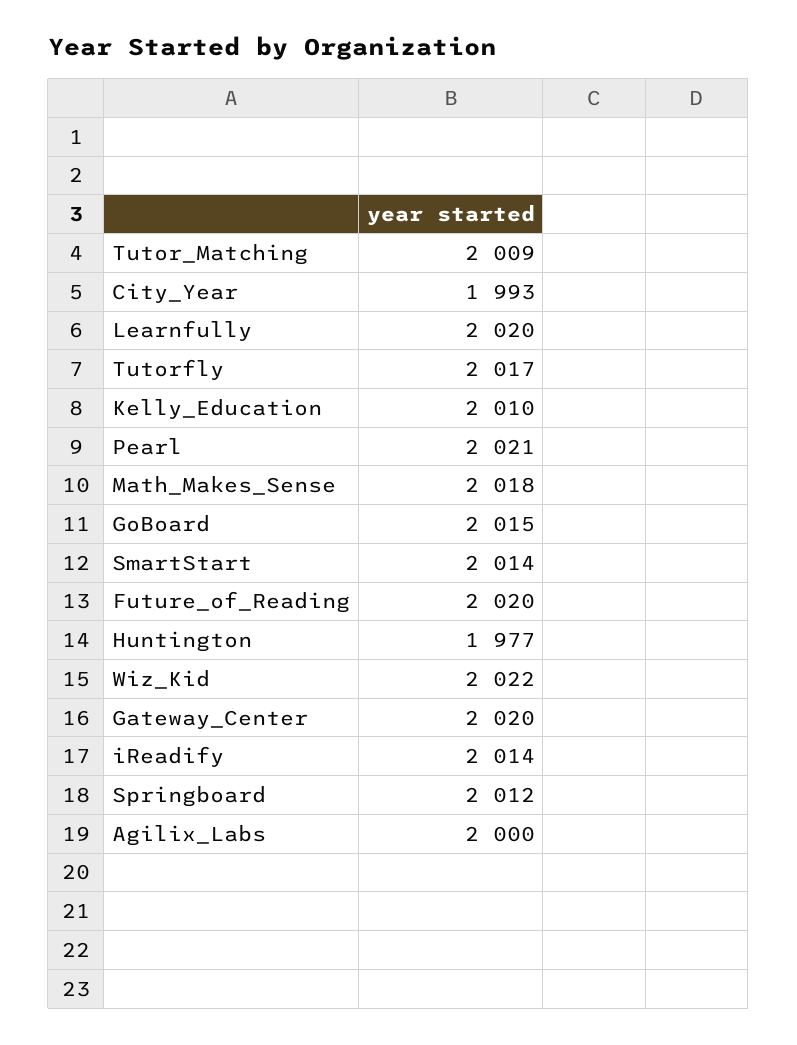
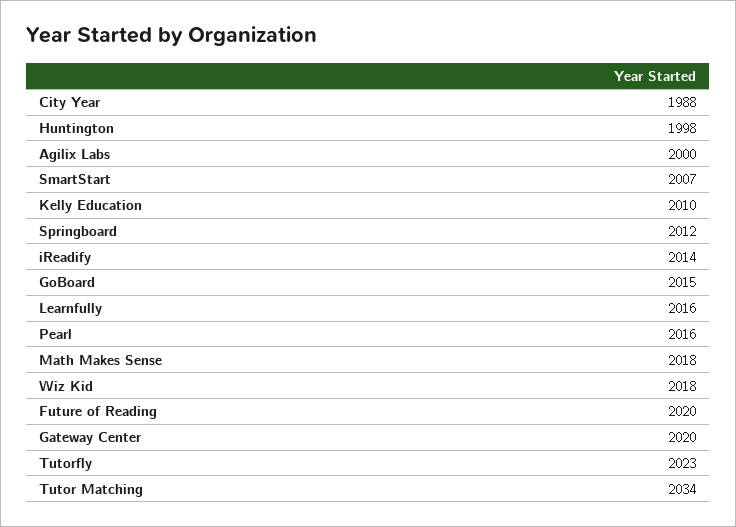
Tutor_Matching: 2009 -> 2034
City_Year: 1993 -> 1988
Learnfully: 2020 -> 2016
Tutorfly: 2017 -> 2023
Pearl: 2021 -> 2016
SmartStart: 2014 -> 2007
Huntington: 1977 -> 1998
Wiz_Kid: 2022 -> 2018

